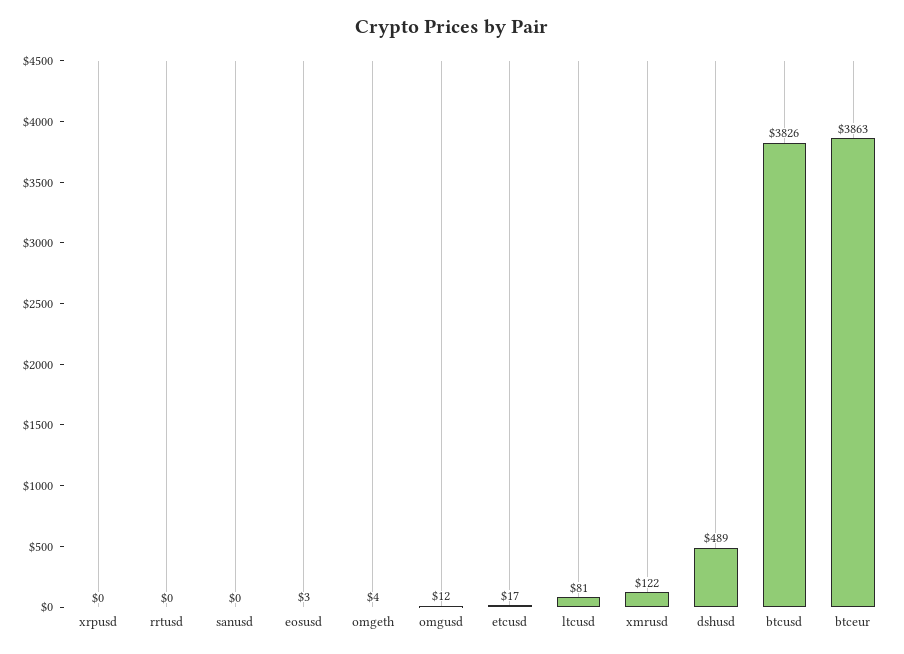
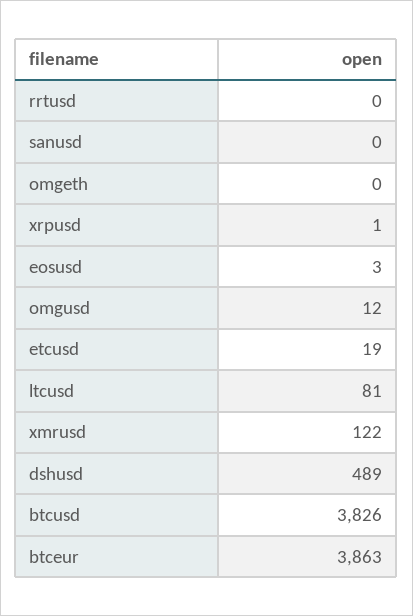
xrpusd: 0 -> 1
omgeth: 4 -> 0
etcusd: 17 -> 19

